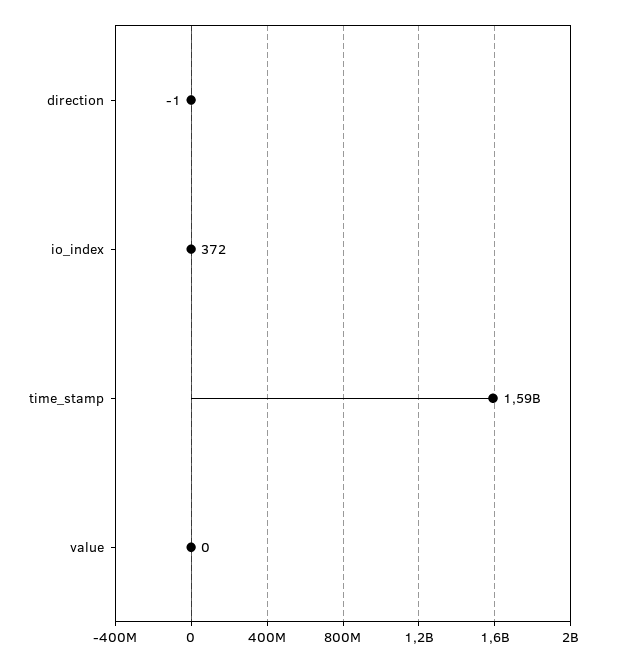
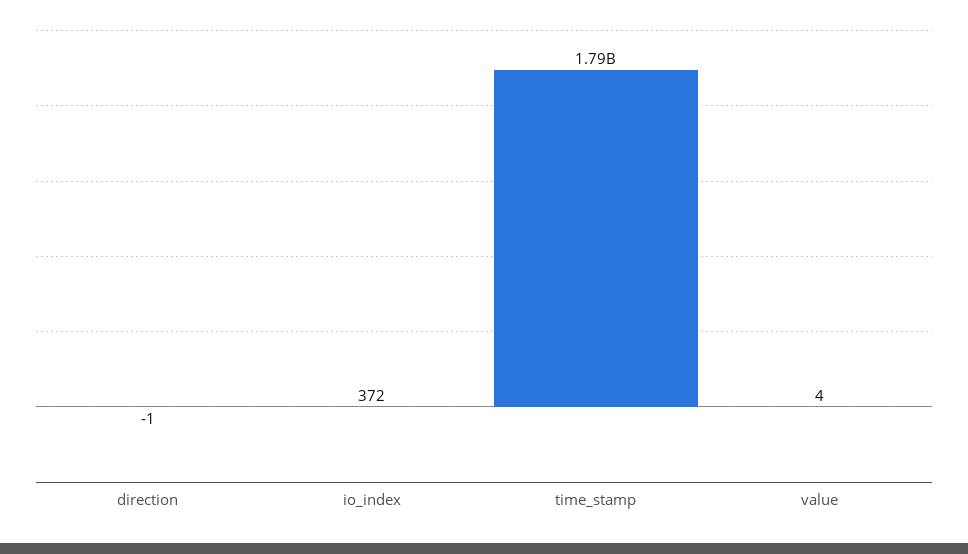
time_stamp: 1590000000 -> 1790000000
value: 0 -> 4

